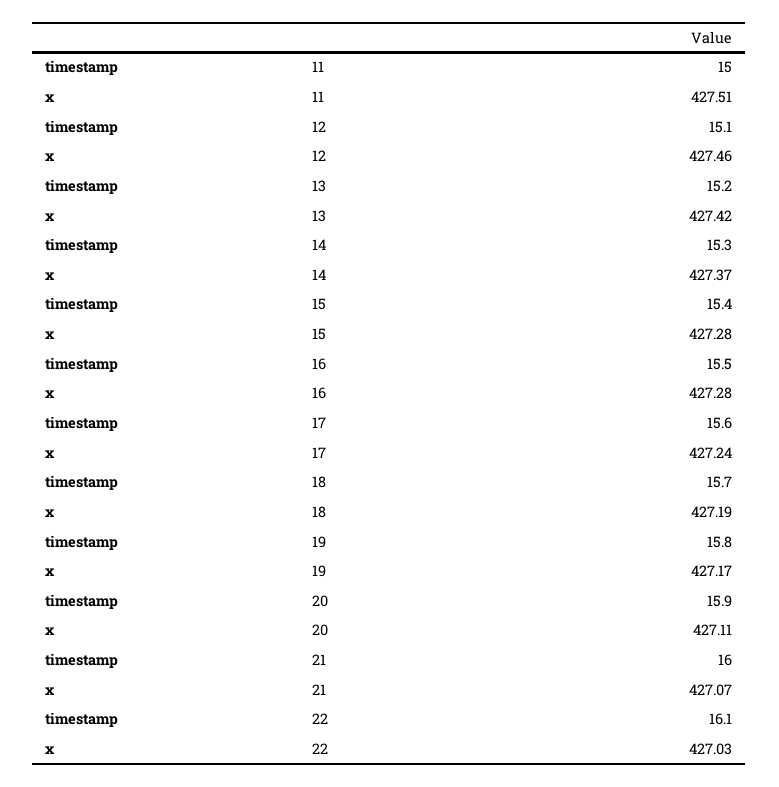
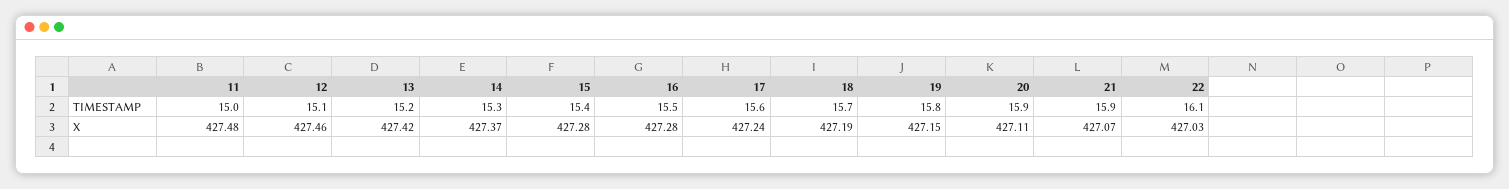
x, 11: 427.51 -> 427.48
x, 19: 427.17 -> 427.15
timestamp, 21: 16 -> 15.9

